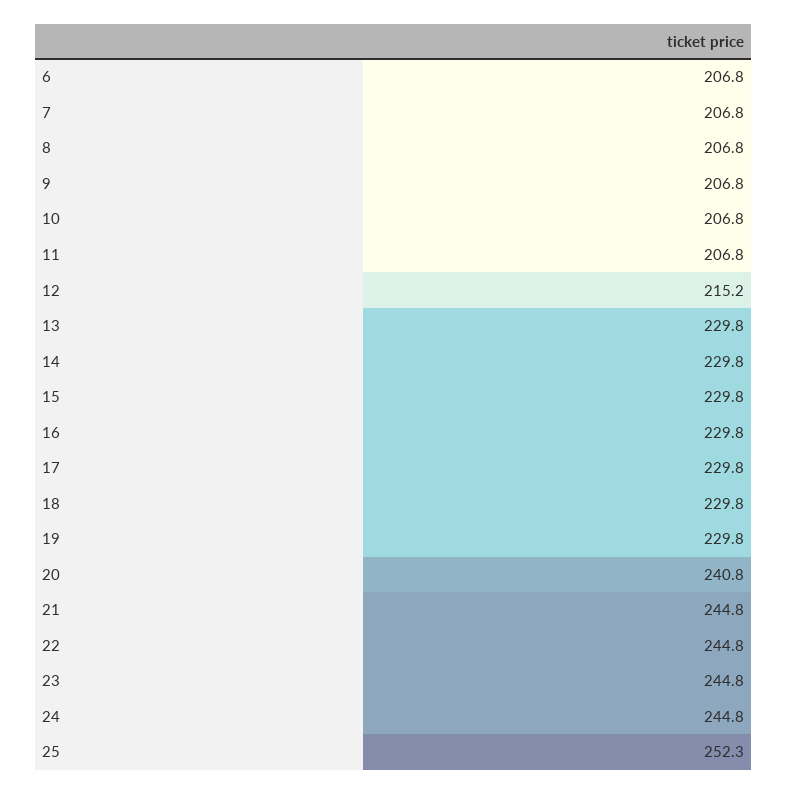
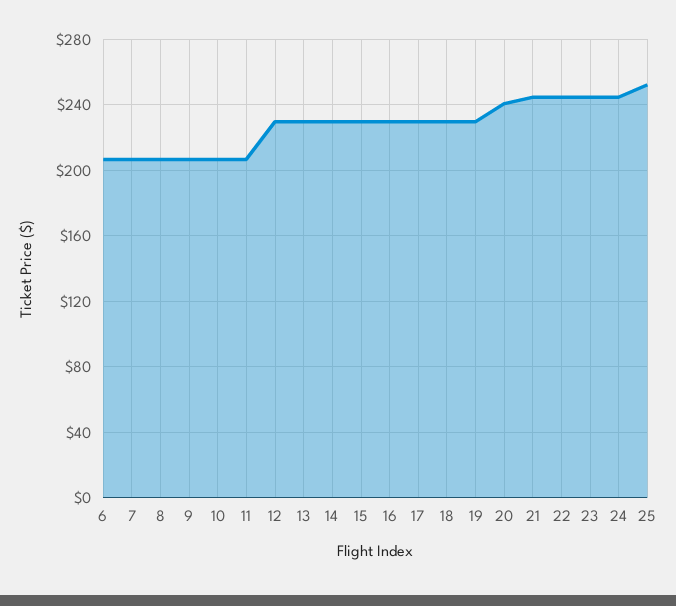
12: 215.2 -> 230

